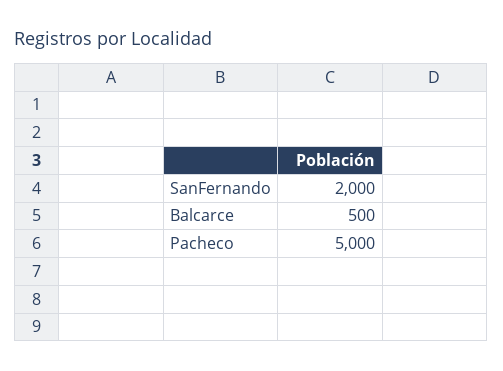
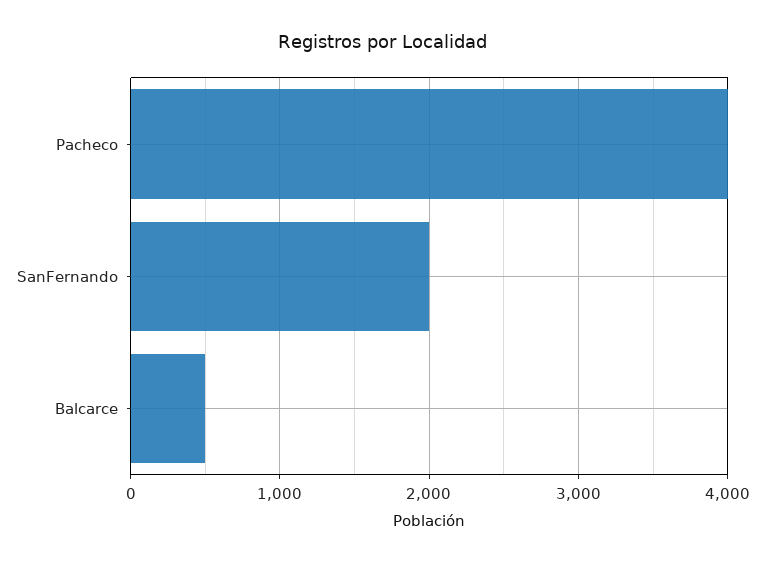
Pacheco: 5000 -> 4000

